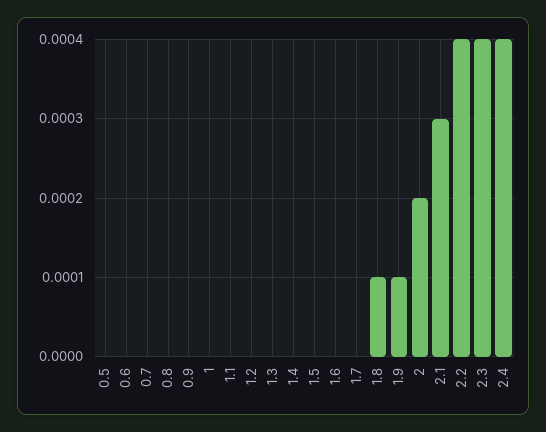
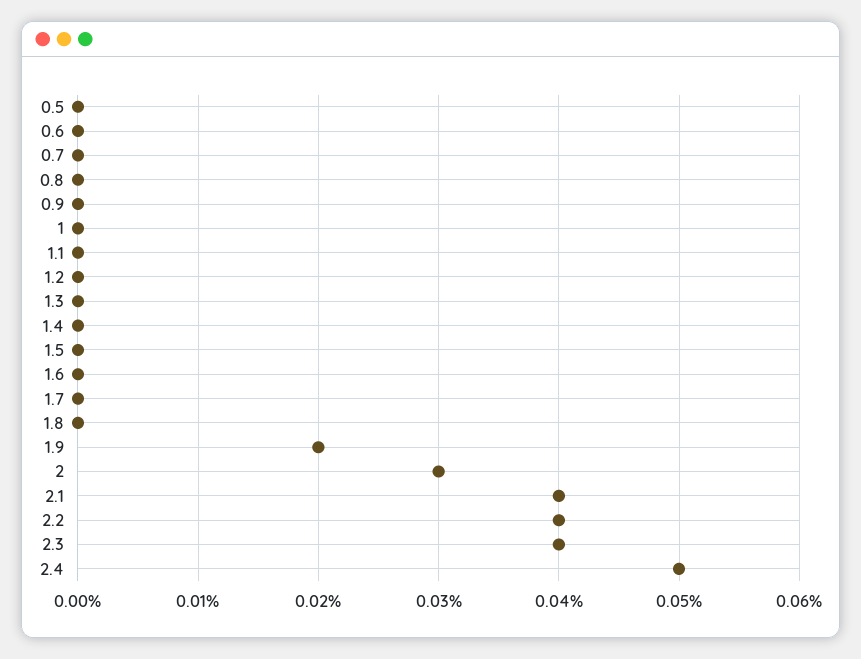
1.8: 0.0001 -> 0
1.9: 0.0001 -> 0.0002
2: 0.0002 -> 0.0003
2.1: 0.0003 -> 0.0004
2.4: 0.0004 -> 0.0005

